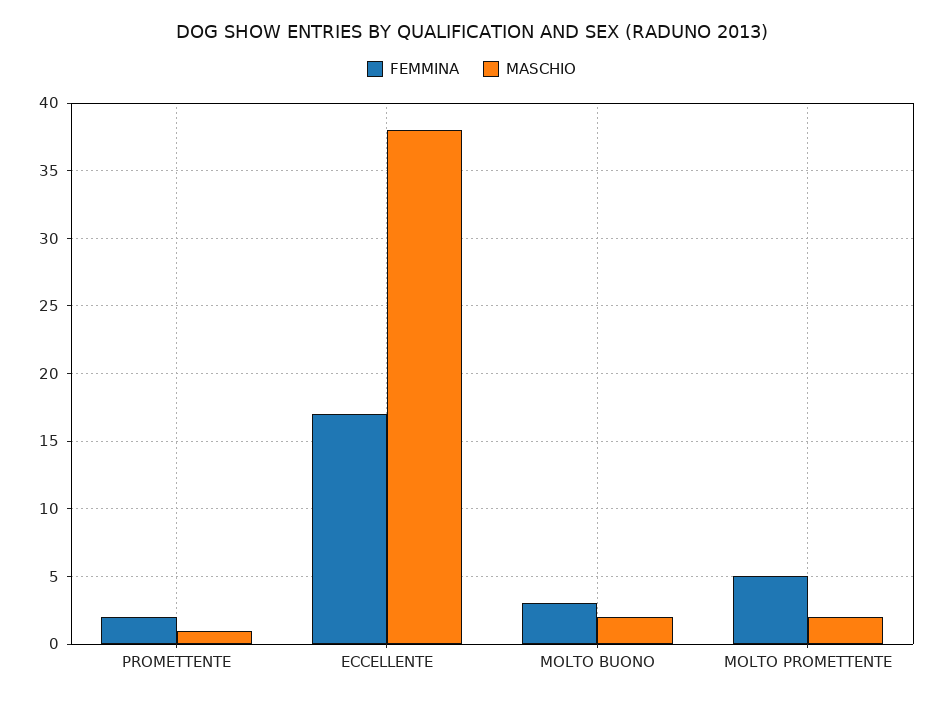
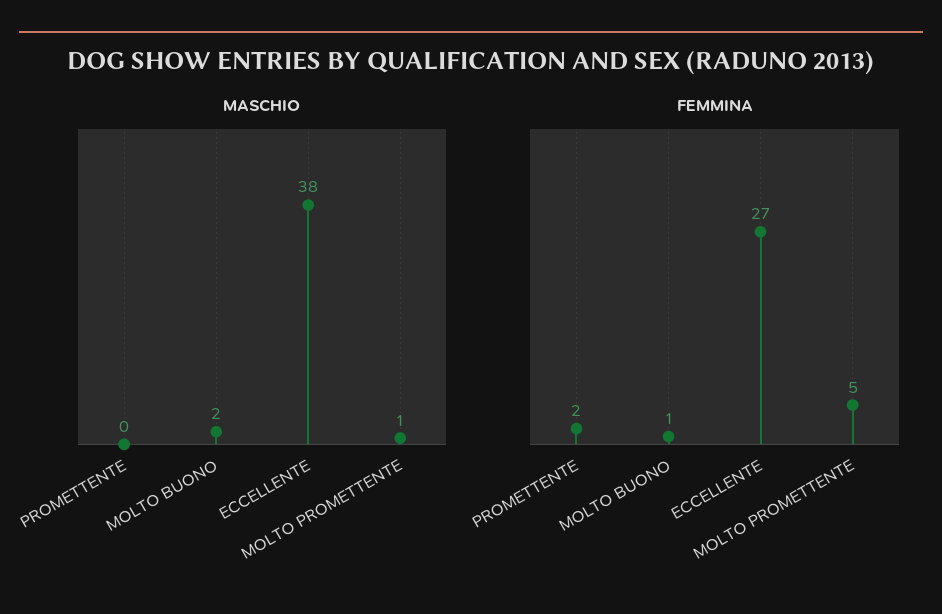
MASCHIO, PROMETTENTE: 1 -> 0
FEMMINA, ECCELLENTE: 17 -> 27
FEMMINA, MOLTO BUONO: 3 -> 1
MASCHIO, MOLTO PROMETTENTE: 2 -> 1

